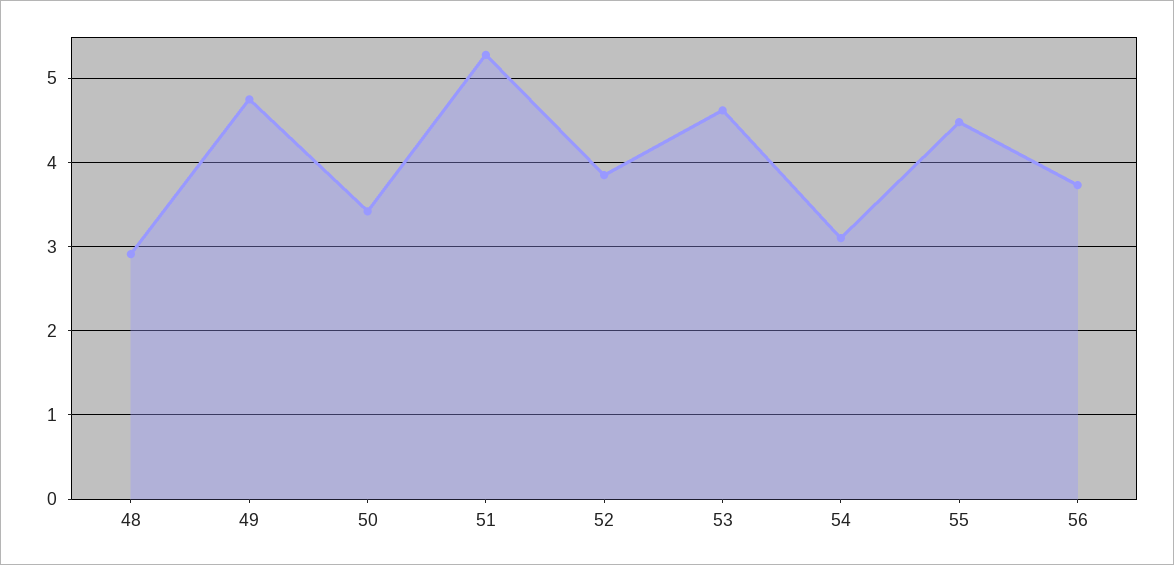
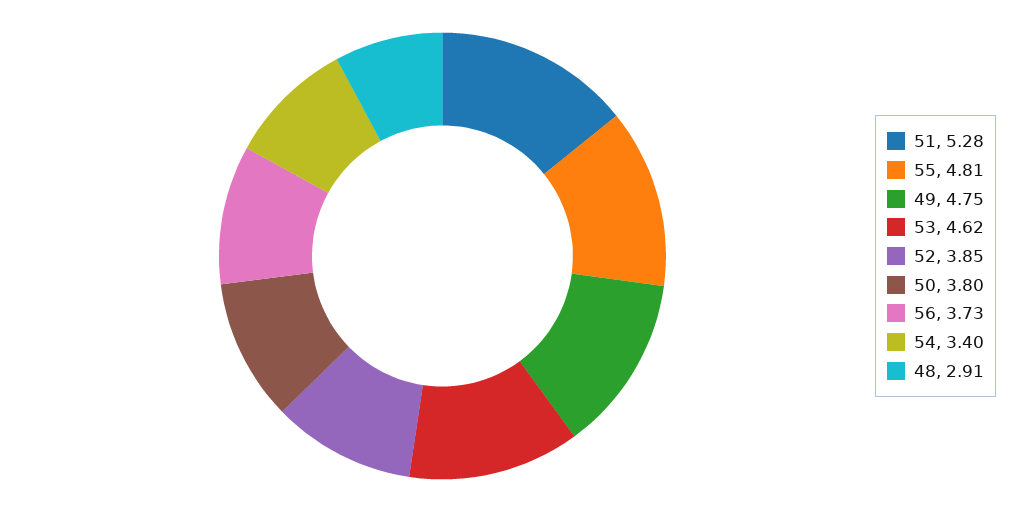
50: 3.4 -> 3.8
54: 3.1 -> 3.4
55: 4.5 -> 4.81

